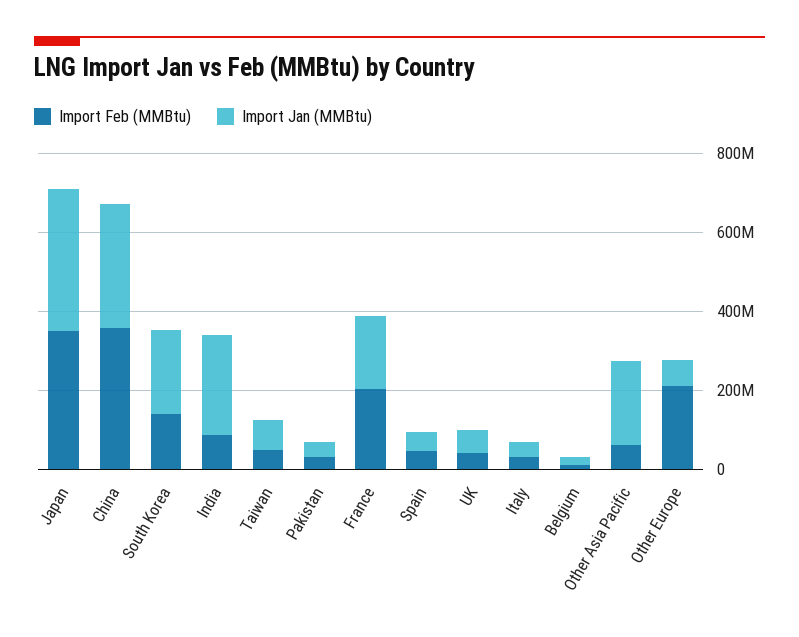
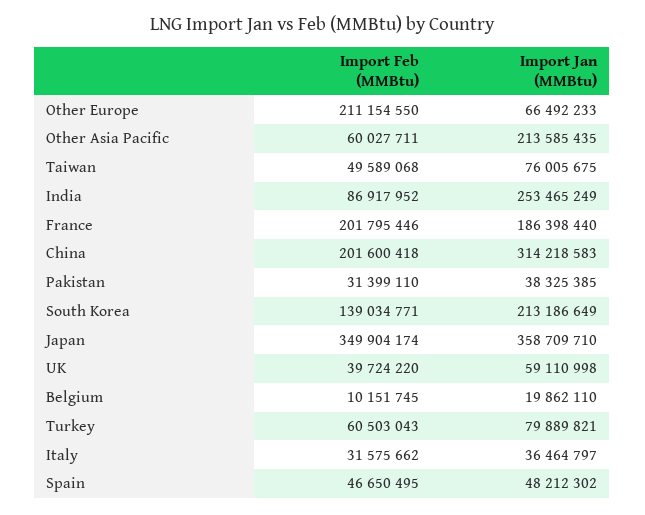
Import Feb (MMBtu), China: 350000000 -> 201600418
Import Feb (MMBtu), Turkey: none -> 60503043
Import Jan (MMBtu), Turkey: none -> 79889821

